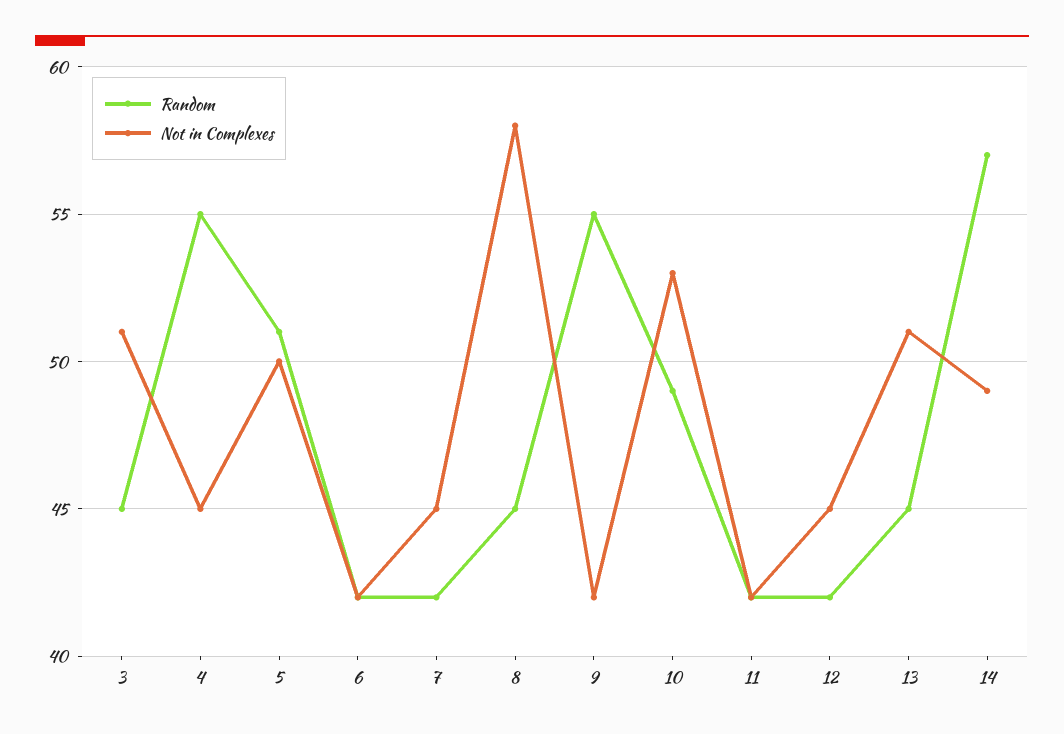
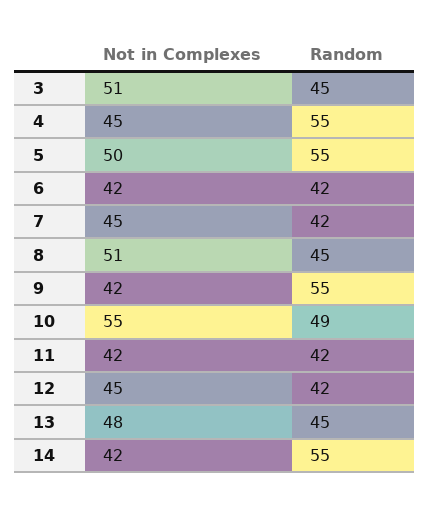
Random, 5: 51 -> 55
Not in Complexes, 8: 58 -> 51
Not in Complexes, 10: 53 -> 55
Not in Complexes, 13: 51 -> 48
Random, 14: 57 -> 55
Not in Complexes, 14: 49 -> 42

